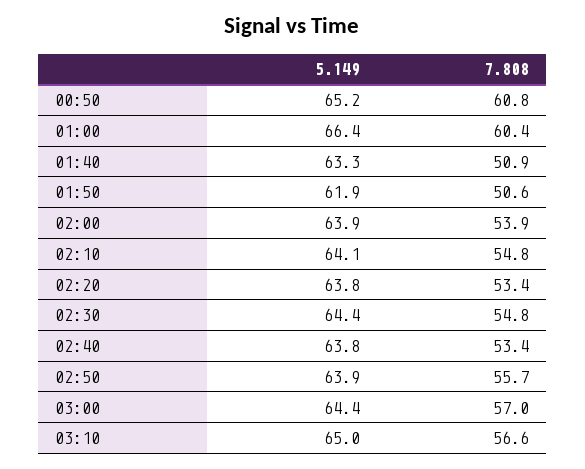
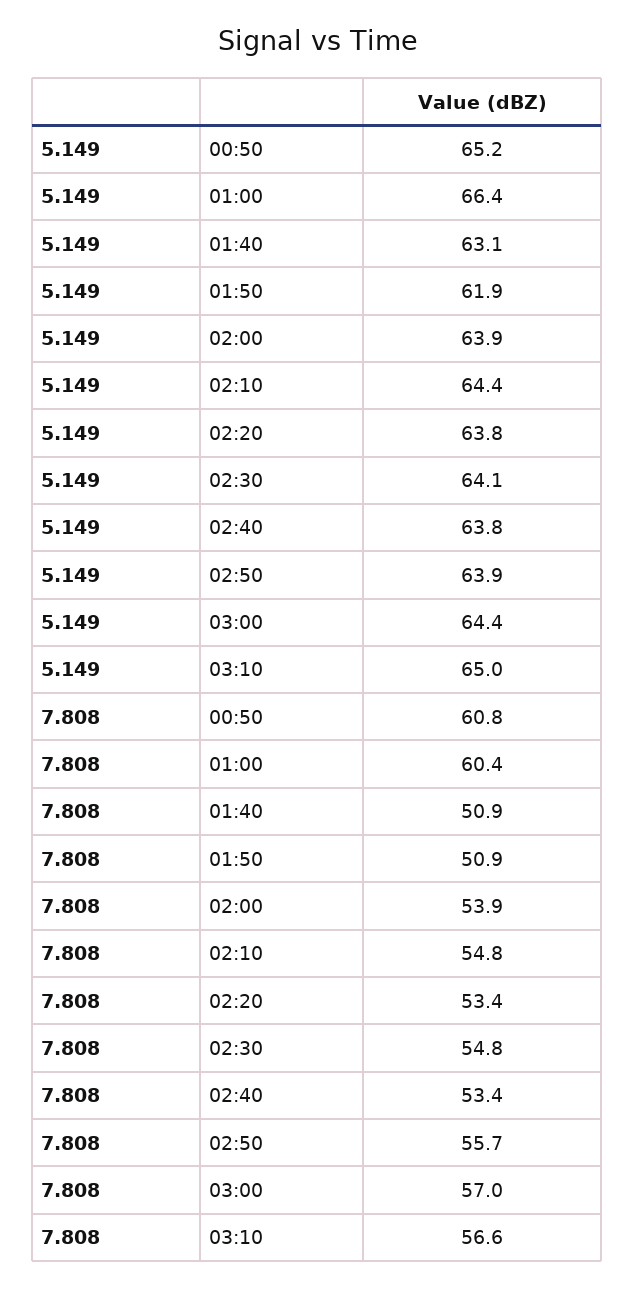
5.149, 01:40: 63.3 -> 63.1
7.808, 01:50: 50.6 -> 50.9
5.149, 02:10: 64.1 -> 64.4
5.149, 02:30: 64.4 -> 64.1

